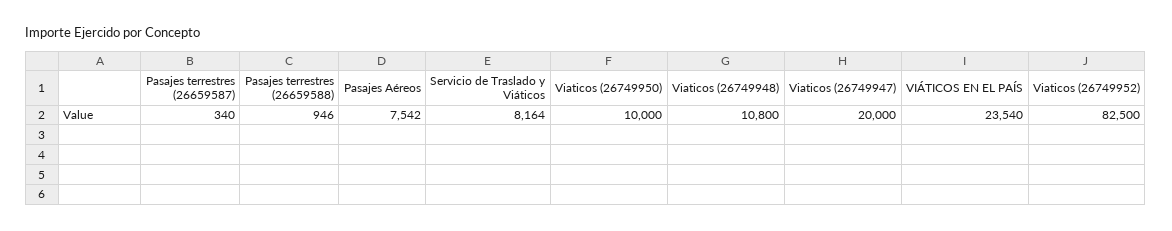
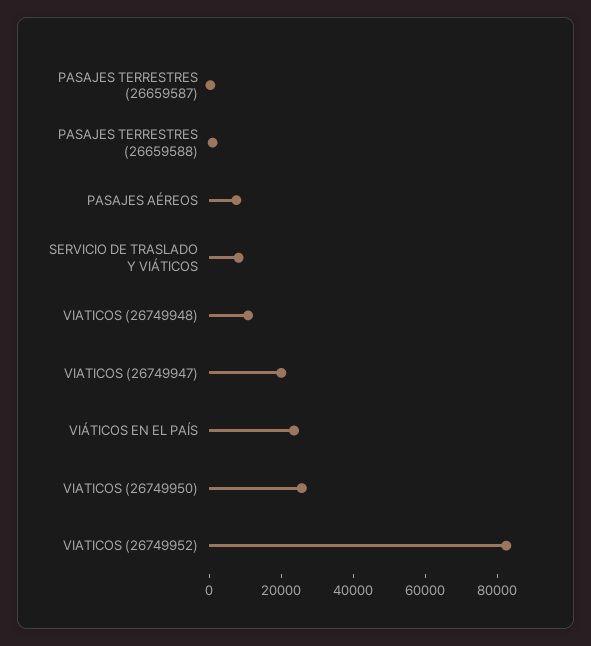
Viaticos (26749950): 10000 -> 25000

